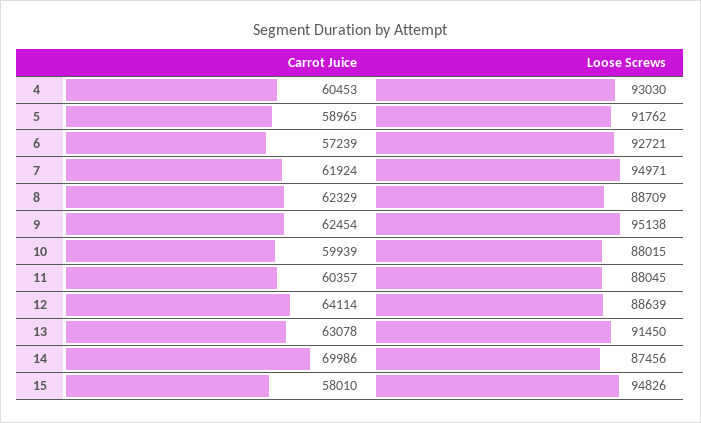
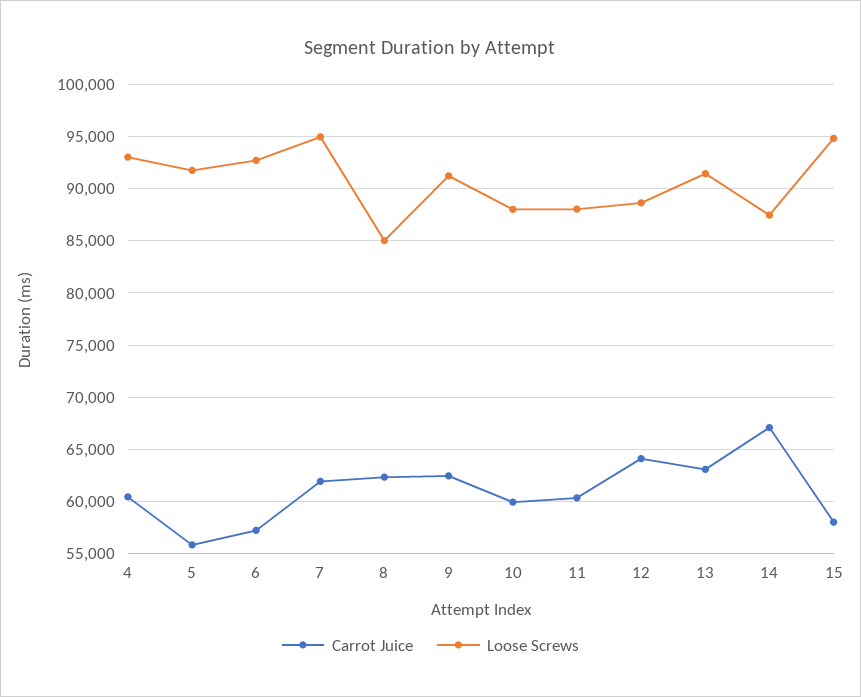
Carrot Juice, 5: 58965 -> 56000
Loose Screws, 8: 88709 -> 85000
Loose Screws, 9: 95138 -> 91000
Carrot Juice, 14: 69986 -> 67000

